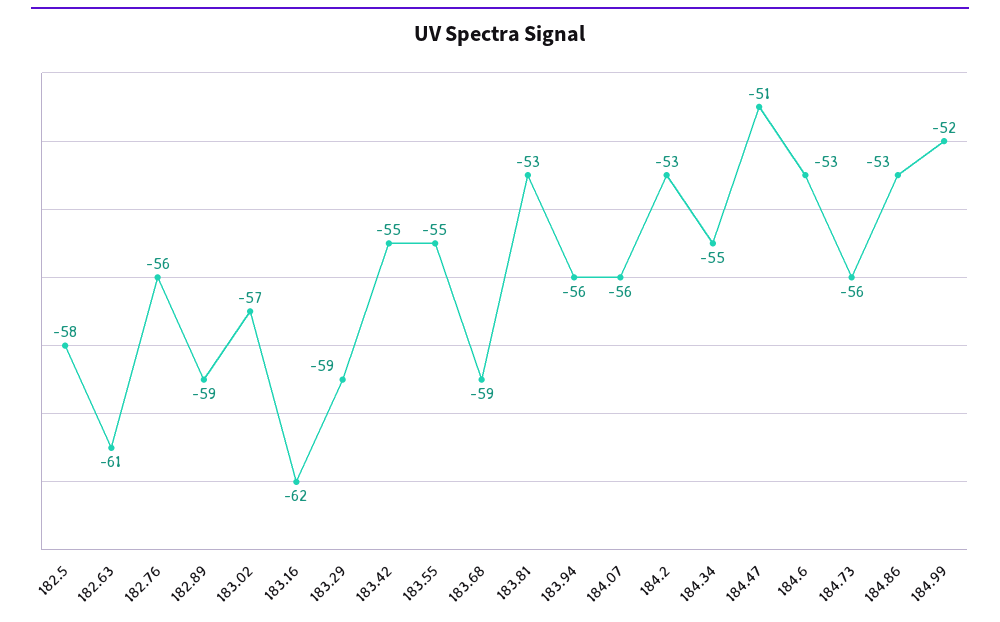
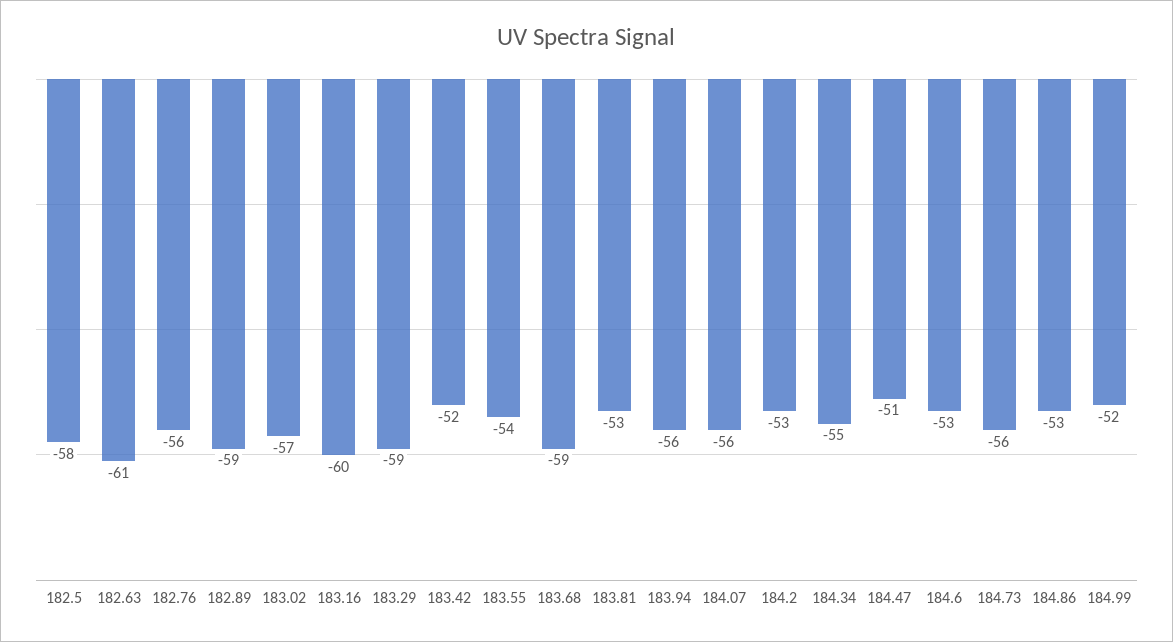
183.16: -62 -> -60
183.42: -55 -> -52
183.55: -55 -> -54

